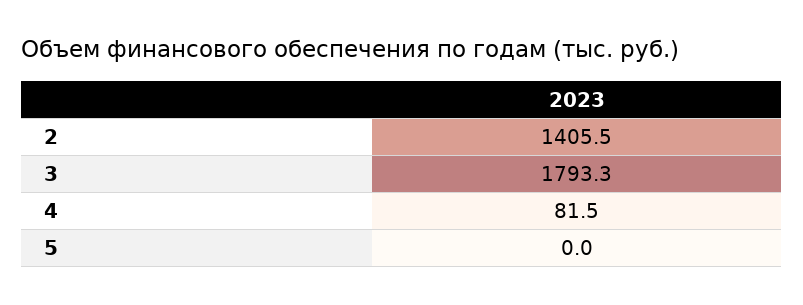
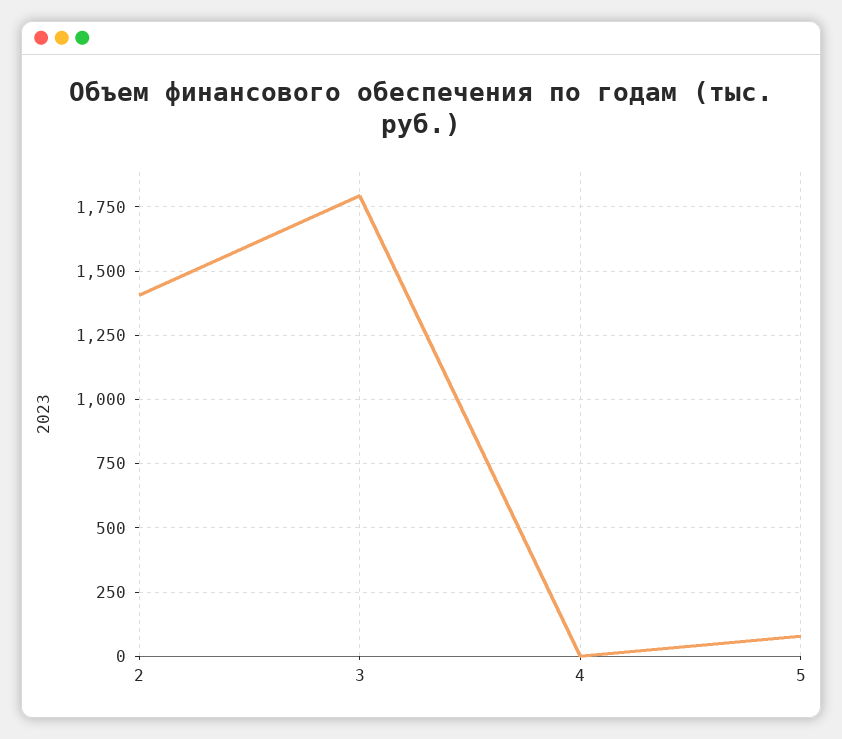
4: 81.5 -> 0
5: 0 -> 75

